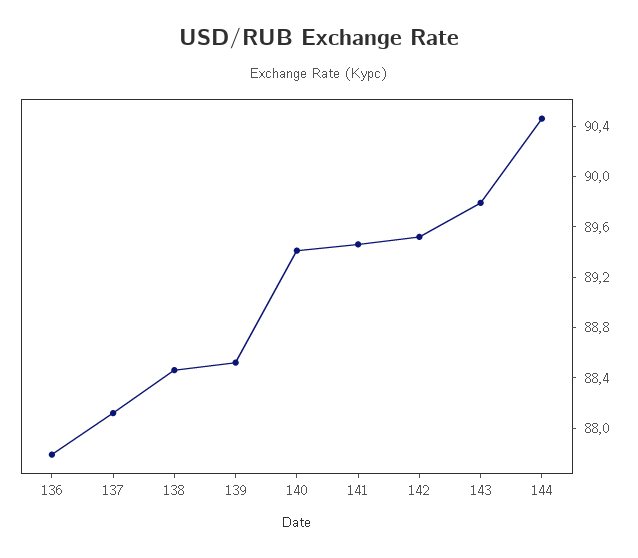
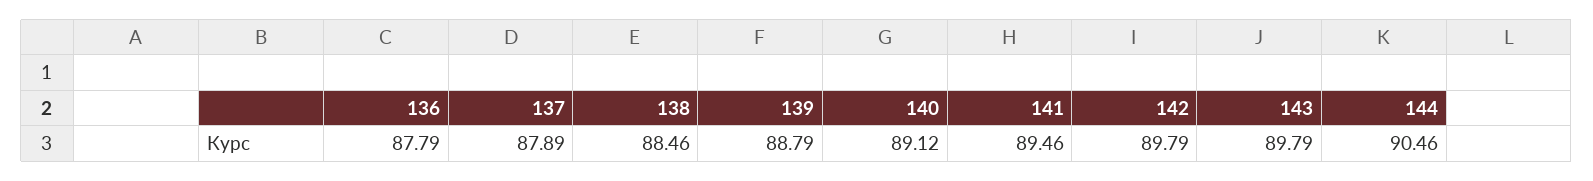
137: 88.1 -> 87.89
139: 88.5 -> 88.79
140: 89.4 -> 89.12
142: 89.5 -> 89.79

